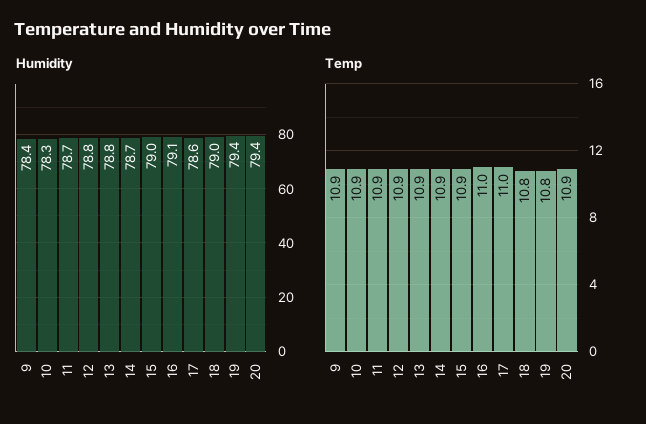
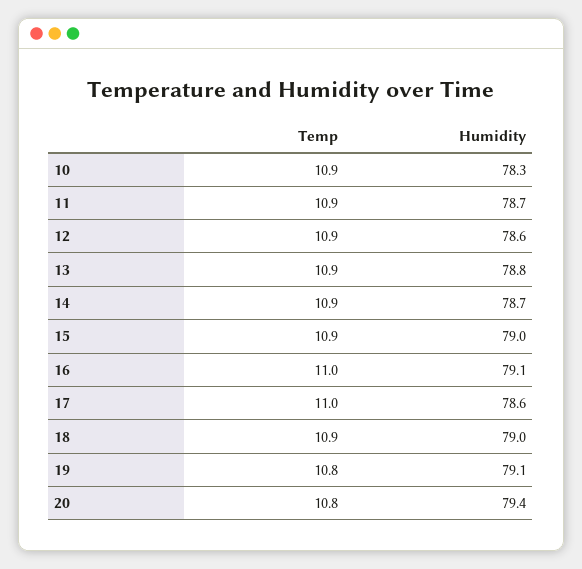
Humidity, 9: 78.4 -> none
Humidity, 12: 78.8 -> 78.6
Humidity, 19: 79.4 -> 79.1
Temp, 9: 10.9 -> none
Temp, 18: 10.8 -> 10.9
Temp, 20: 10.9 -> 10.8

